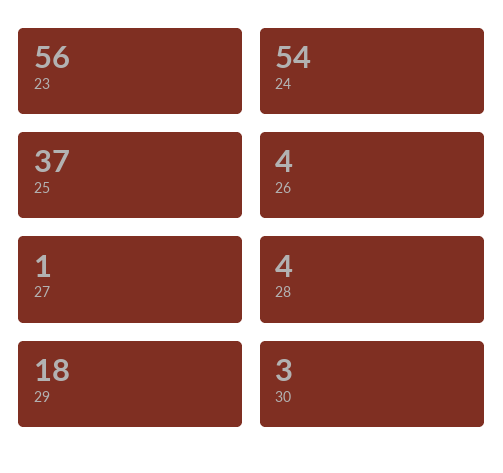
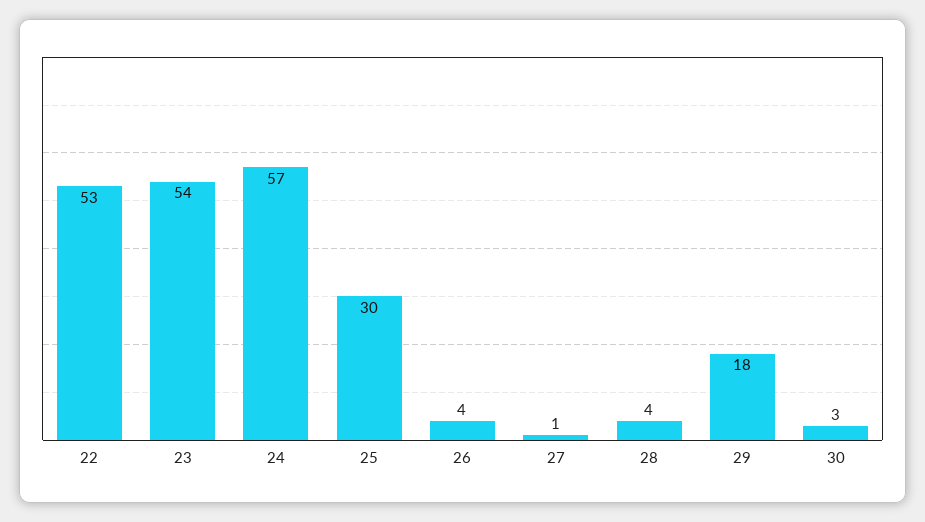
23: 56 -> 54
24: 54 -> 57
25: 37 -> 30
22: none -> 53

